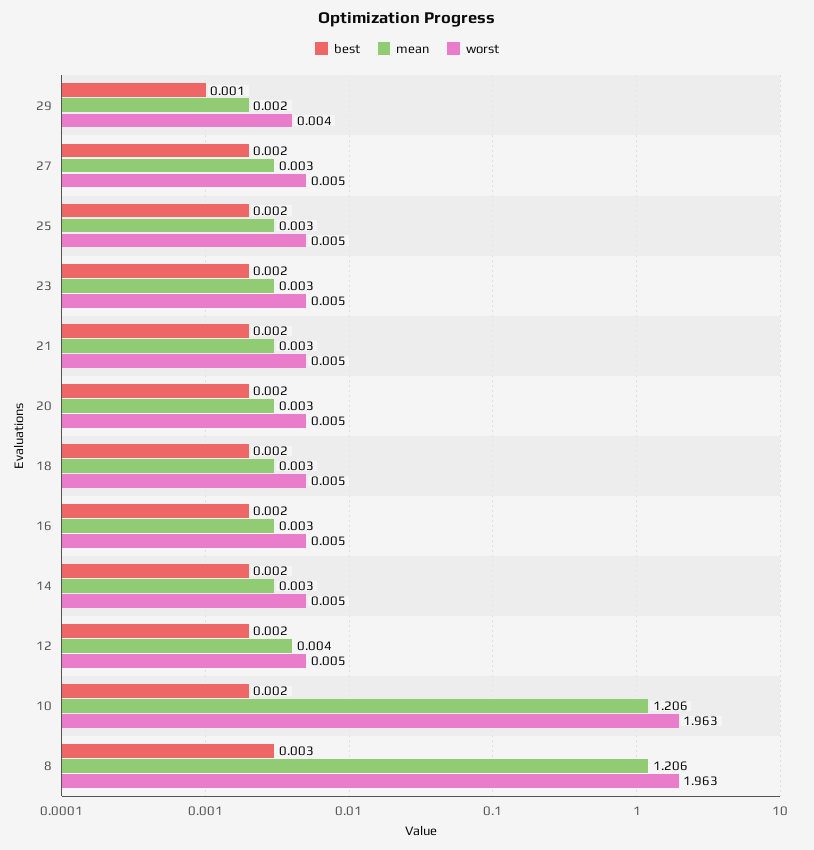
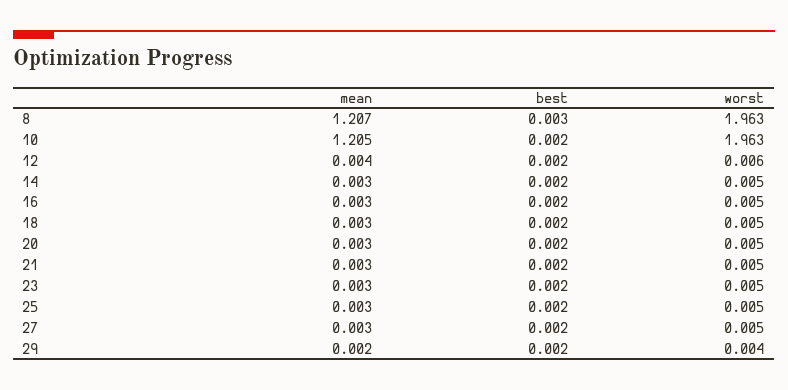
best, 29: 0.001 -> 0.002
worst, 12: 0.005 -> 0.006
mean, 10: 1.206 -> 1.205
mean, 8: 1.206 -> 1.207

